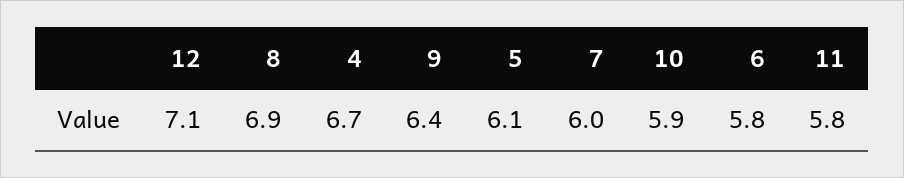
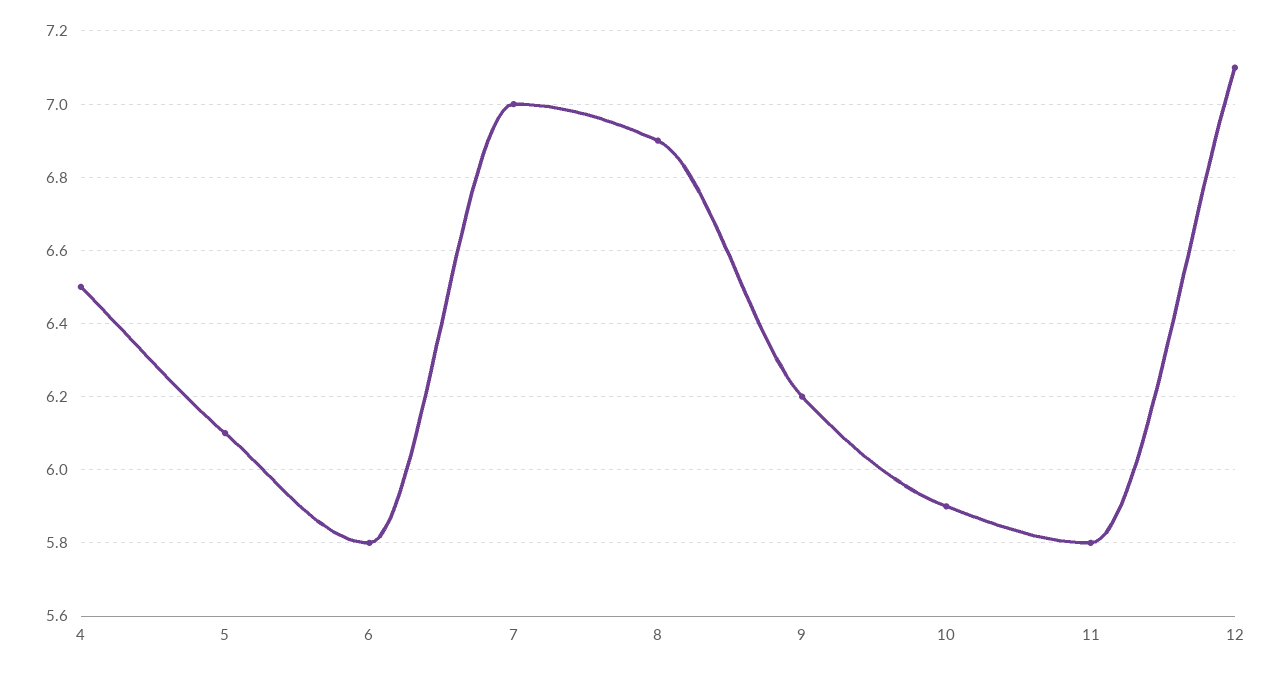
4: 6.7 -> 6.5
9: 6.4 -> 6.2
7: 6 -> 7

